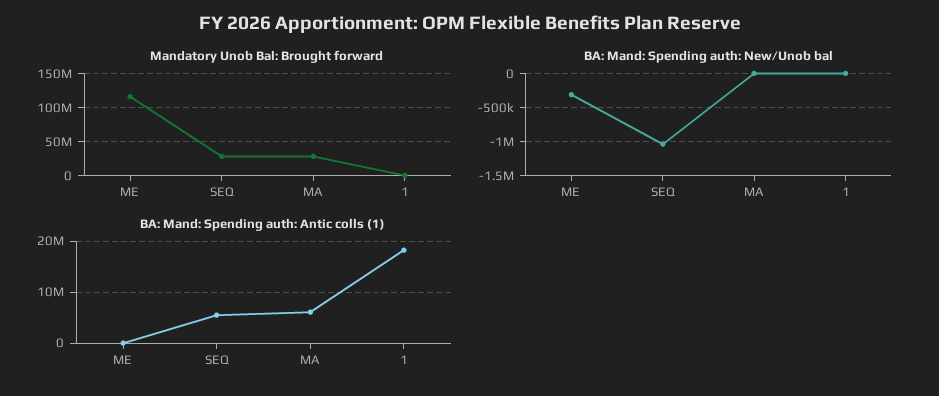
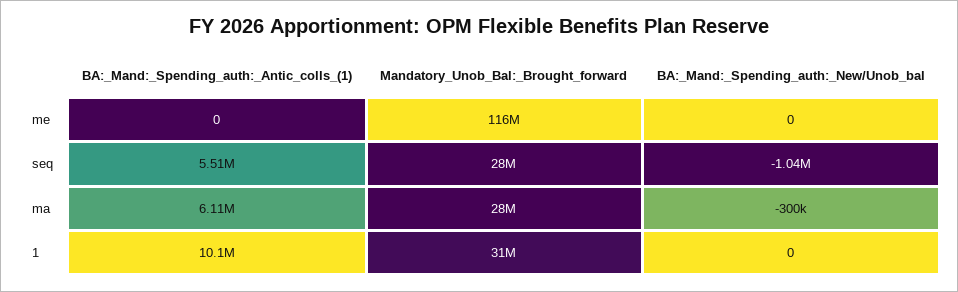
Mandatory Unob Bal: Brought forward, 1: 0 -> 31000000
BA: Mand: Spending auth: New/Unob bal, ME: -300000 -> 0
BA: Mand: Spending auth: New/Unob bal, MA: 0 -> -300000
BA: Mand: Spending auth: Antic colls (1), 1: 18000000 -> 10100000

